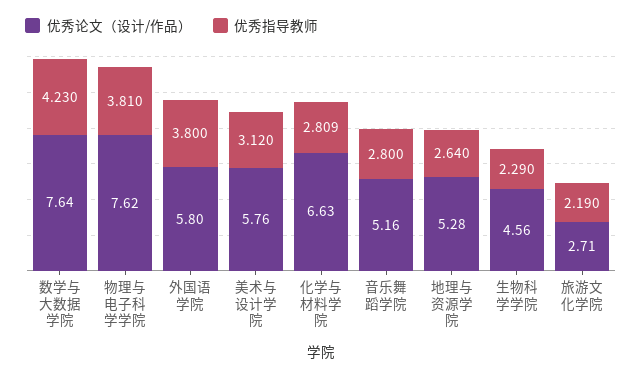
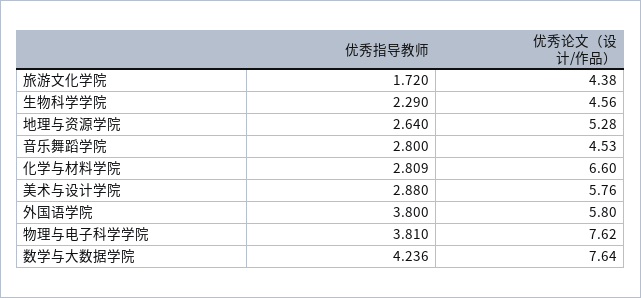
优秀指导教师, 数学与大数据学院: 4.23 -> 4.236
优秀指导教师, 美术与设计学院: 3.12 -> 2.88
优秀论文（设计/作品）, 化学与材料学院: 6.63 -> 6.6
优秀论文（设计/作品）, 音乐舞蹈学院: 5.16 -> 4.53
优秀论文（设计/作品）, 旅游文化学院: 2.71 -> 4.38
优秀指导教师, 旅游文化学院: 2.19 -> 1.72

